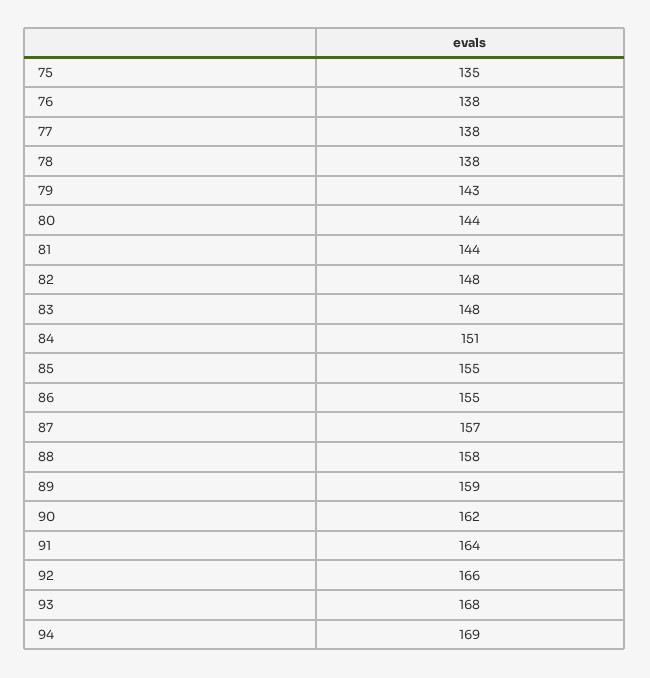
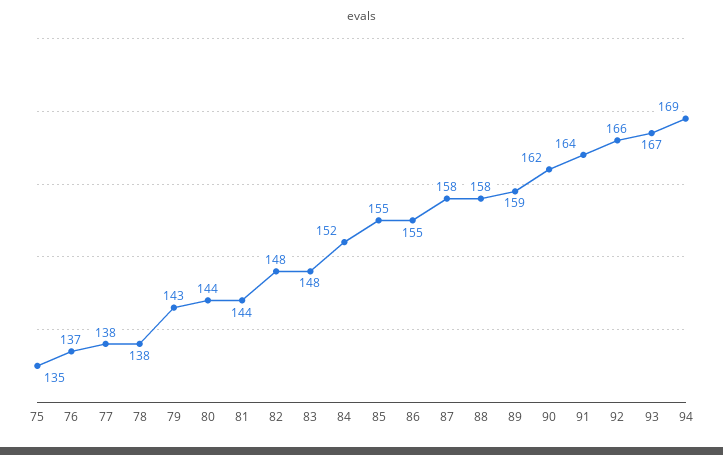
76: 138 -> 137
84: 151 -> 152
87: 157 -> 158
93: 168 -> 167

